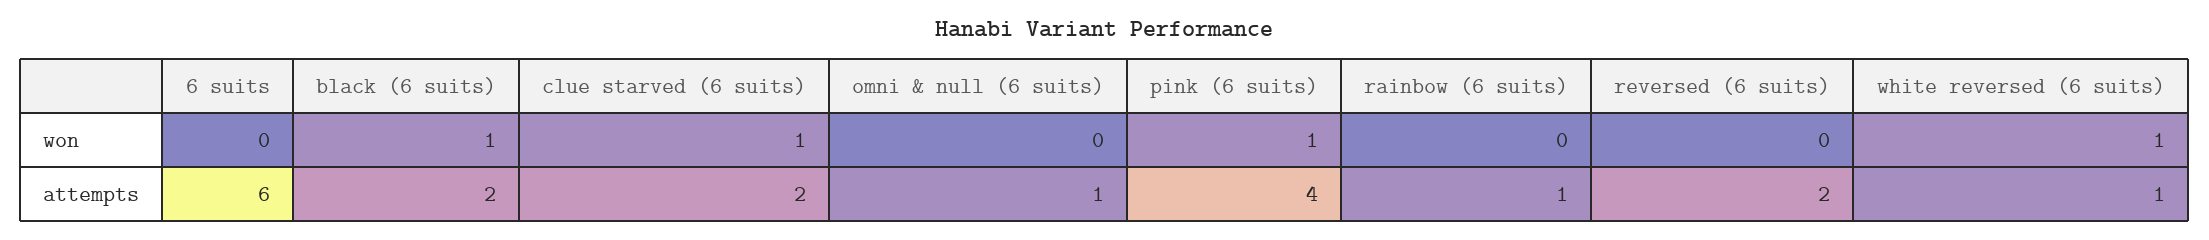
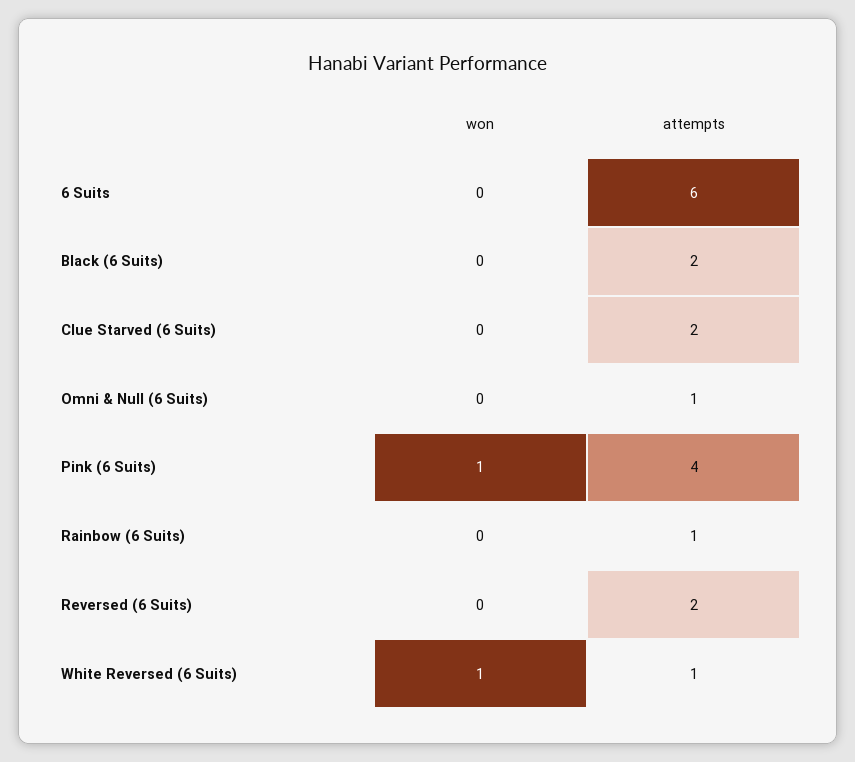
black (6 suits), won: 1 -> 0
clue starved (6 suits), won: 1 -> 0

